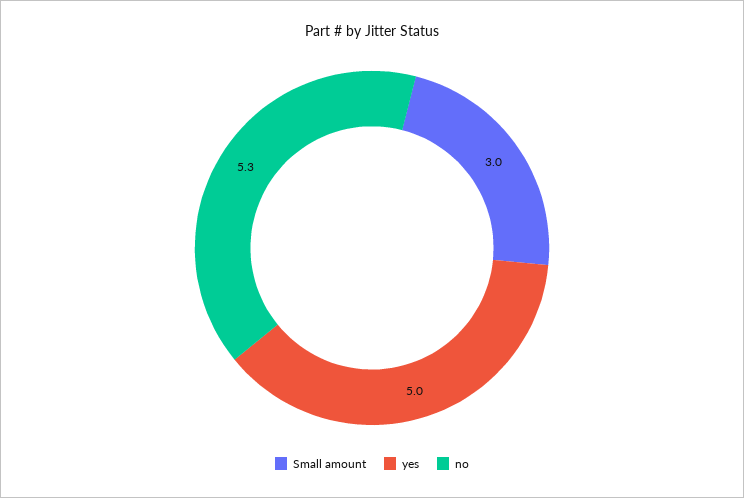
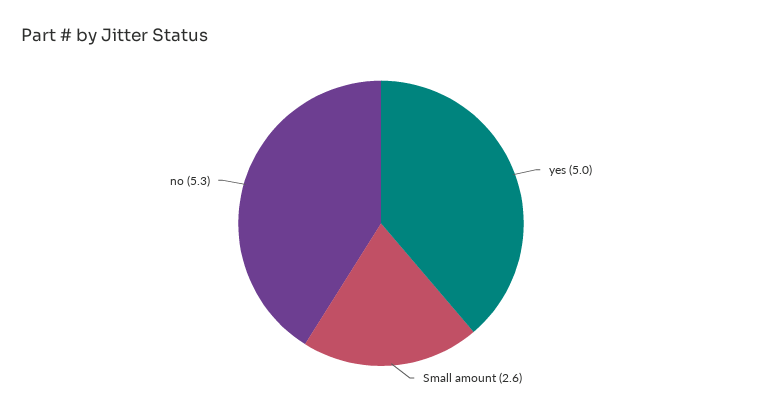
Small amount: 3 -> 2.6

